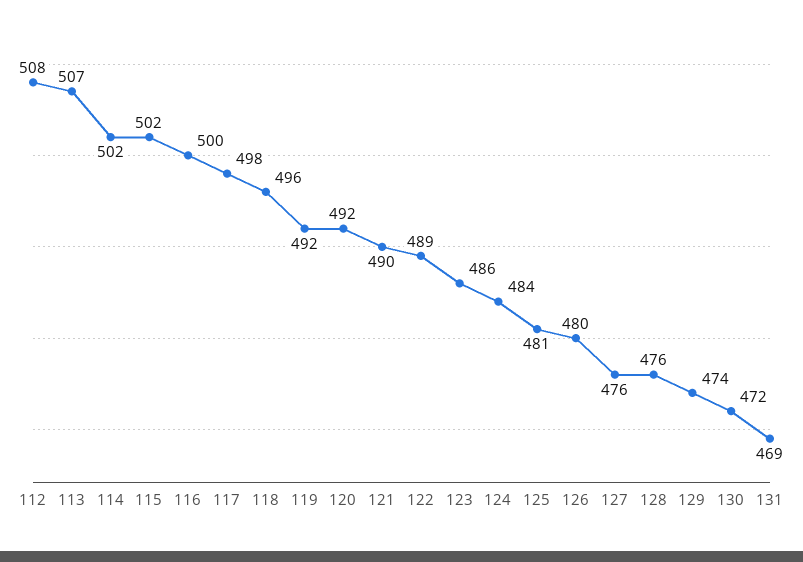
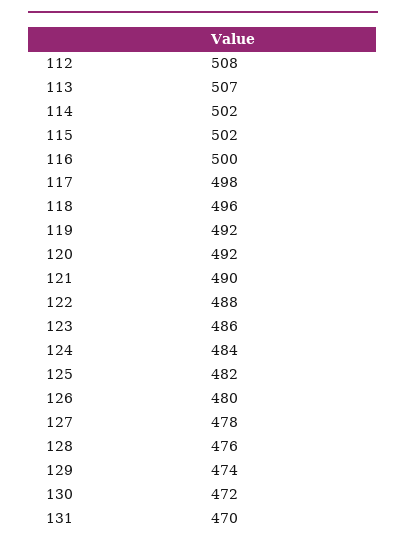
122: 489 -> 488
125: 481 -> 482
127: 476 -> 478
131: 469 -> 470

